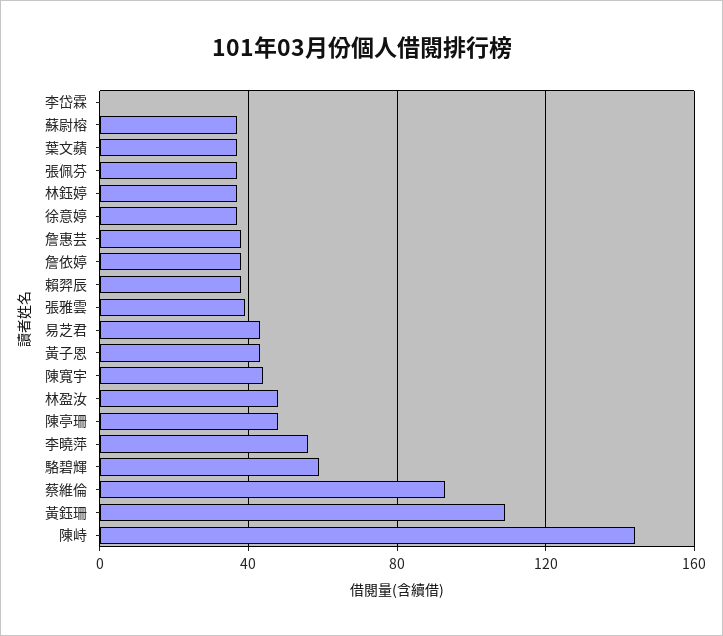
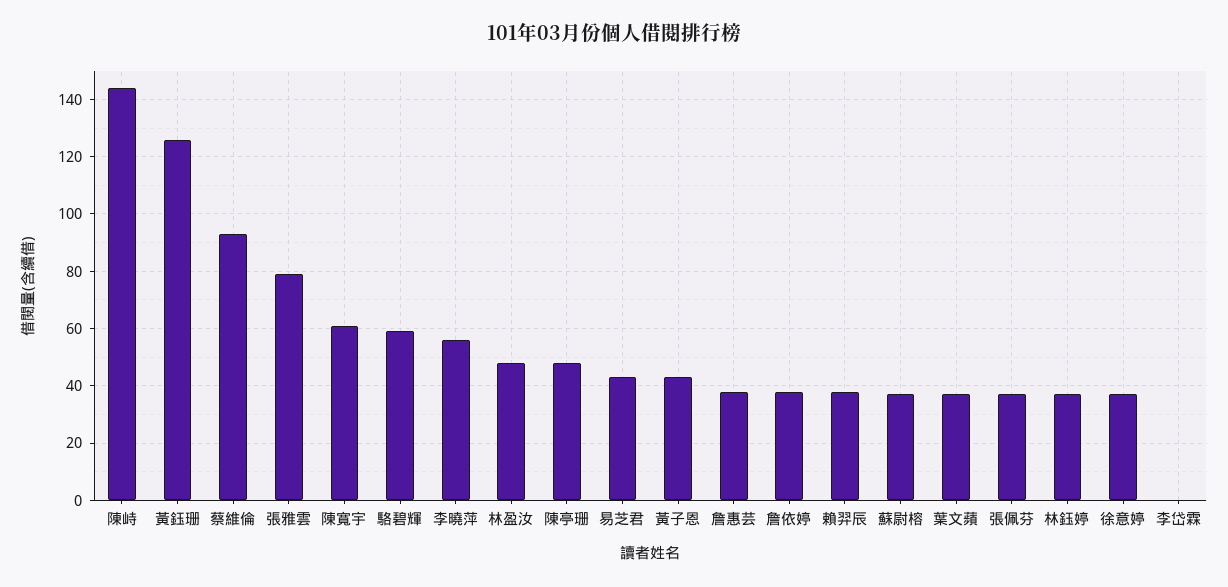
張雅雲: 40 -> 80
陳寬宇: 45 -> 60
黃鈺珊: 110 -> 125

